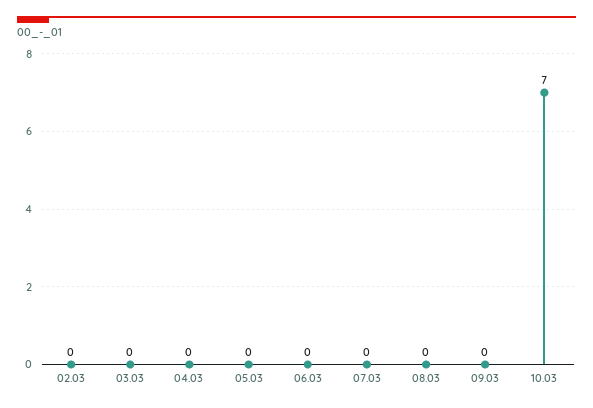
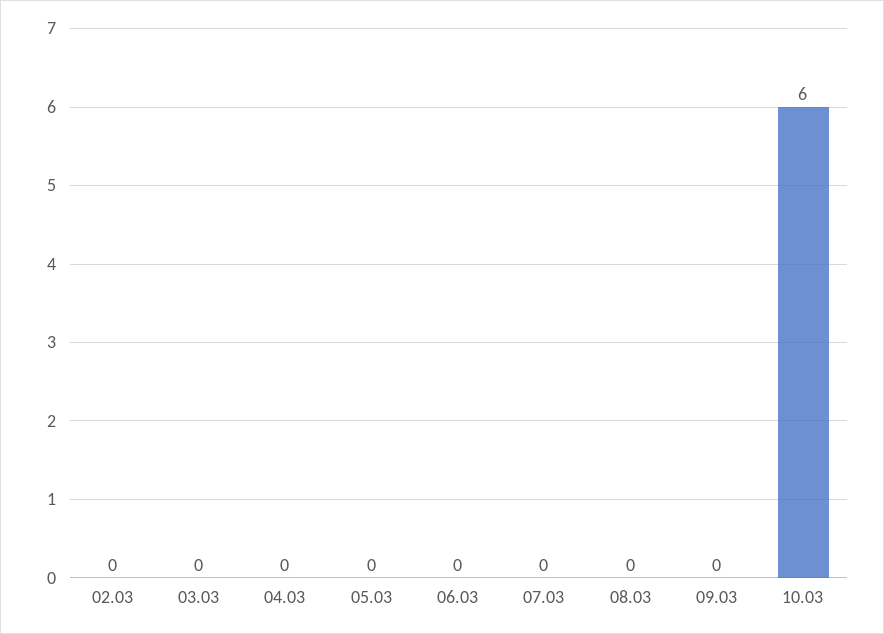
10.03: 7 -> 6

